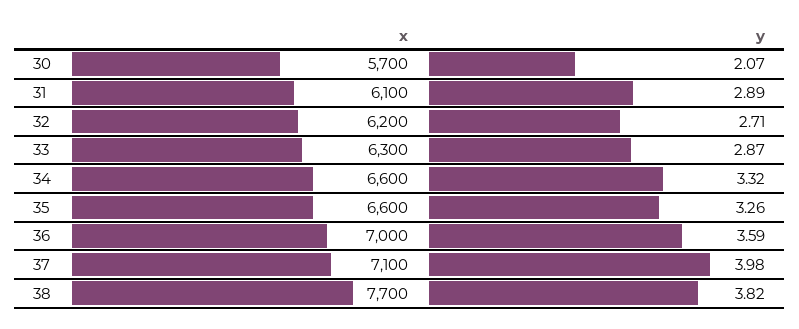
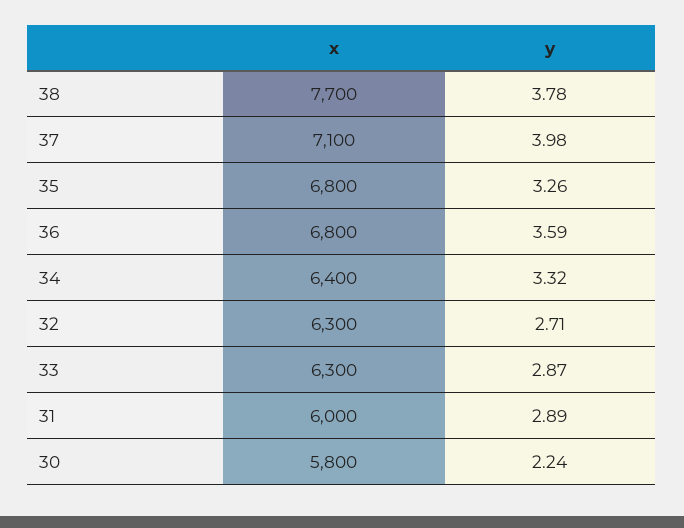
x, 30: 5700 -> 5800
y, 30: 2.07 -> 2.24
x, 31: 6100 -> 6000
x, 32: 6200 -> 6300
x, 34: 6600 -> 6400
x, 35: 6600 -> 6800
x, 36: 7000 -> 6800
y, 38: 3.82 -> 3.78

